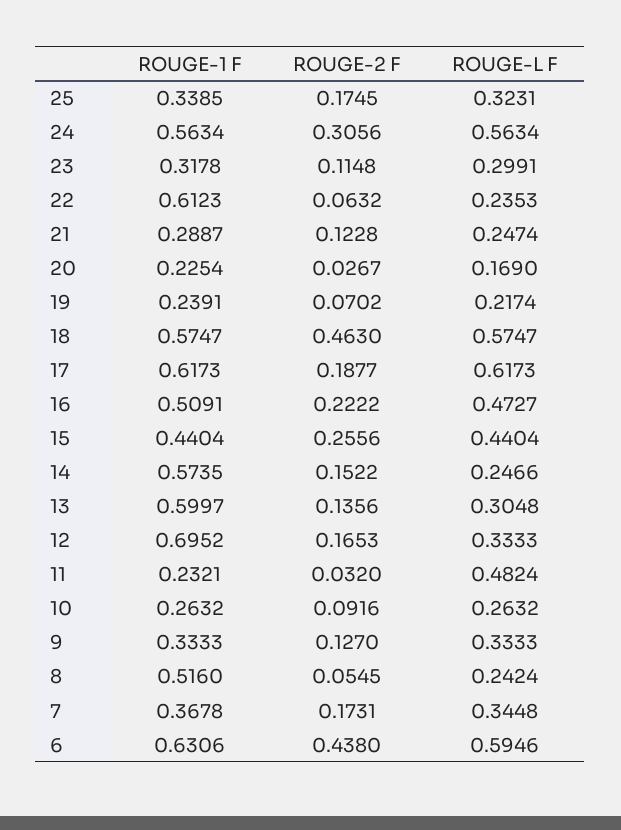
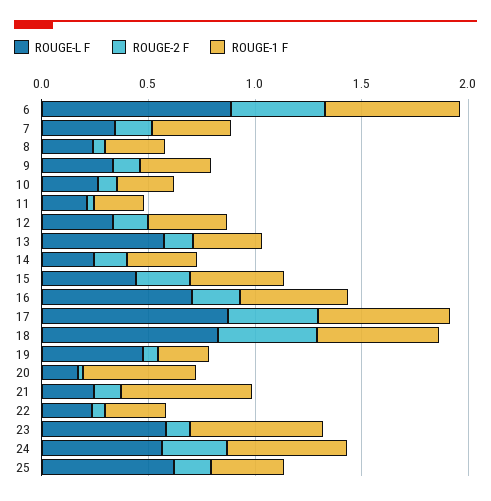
ROUGE-L F, 25: 0.3231 -> 0.6
ROUGE-1 F, 23: 0.3178 -> 0.6
ROUGE-L F, 23: 0.2991 -> 0.6
ROUGE-1 F, 22: 0.6123 -> 0.3
ROUGE-1 F, 21: 0.2887 -> 0.6
ROUGE-1 F, 20: 0.2254 -> 0.5
ROUGE-L F, 19: 0.2174 -> 0.5
ROUGE-L F, 18: 0.5747 -> 0.8
ROUGE-2 F, 17: 0.1877 -> 0.4
ROUGE-L F, 17: 0.6173 -> 0.9
ROUGE-L F, 16: 0.4727 -> 0.7
ROUGE-1 F, 14: 0.5735 -> 0.3
ROUGE-1 F, 13: 0.5997 -> 0.3
ROUGE-L F, 13: 0.3048 -> 0.6
ROUGE-1 F, 12: 0.6952 -> 0.4
ROUGE-L F, 11: 0.4824 -> 0.2
ROUGE-1 F, 8: 0.516 -> 0.3
ROUGE-L F, 6: 0.5946 -> 0.9

